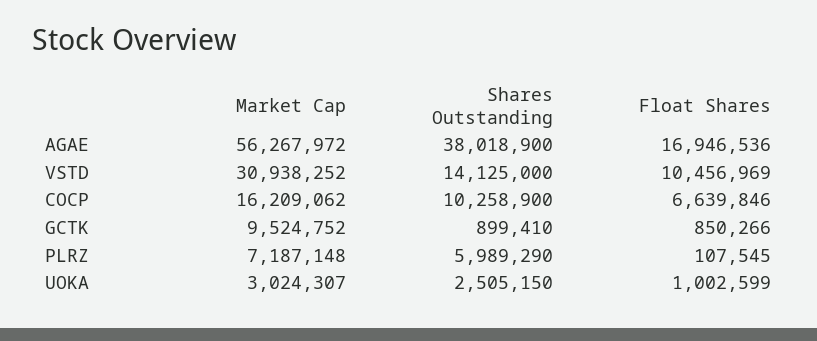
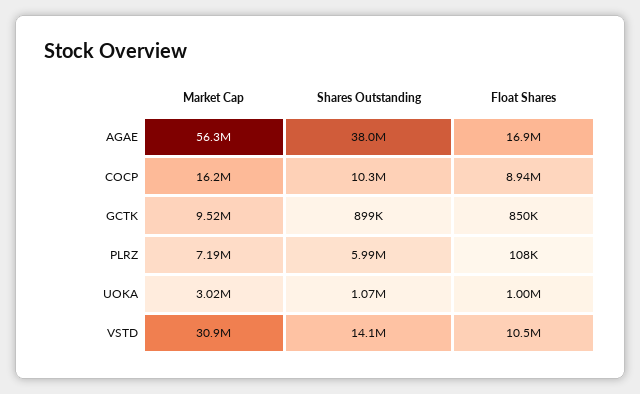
Float Shares, COCP: 6639846 -> 8940000
Shares Outstanding, UOKA: 2505150 -> 1070000

